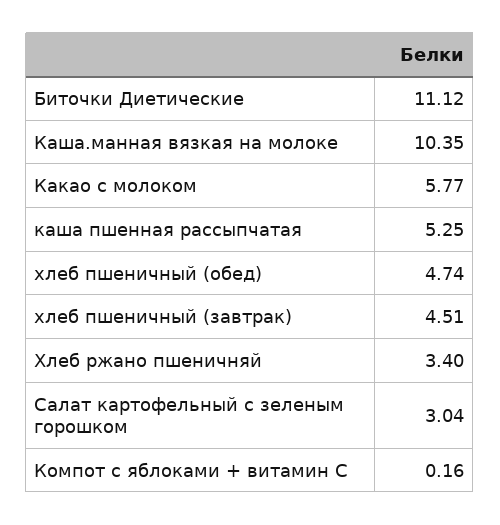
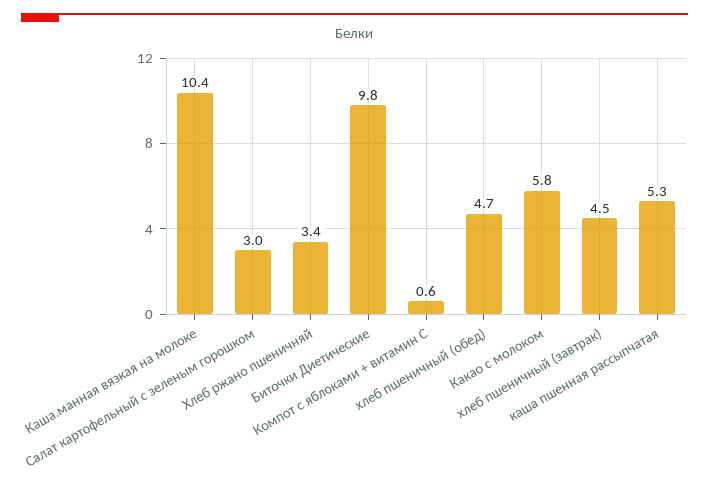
Биточки Диетические: 11.12 -> 9.8
Компот с яблоками + витамин С: 0.16 -> 0.6

